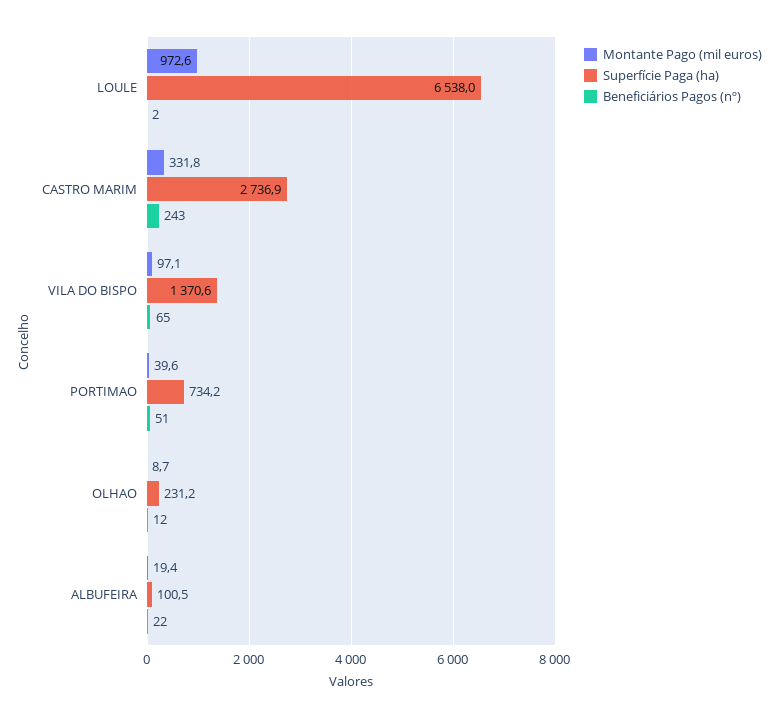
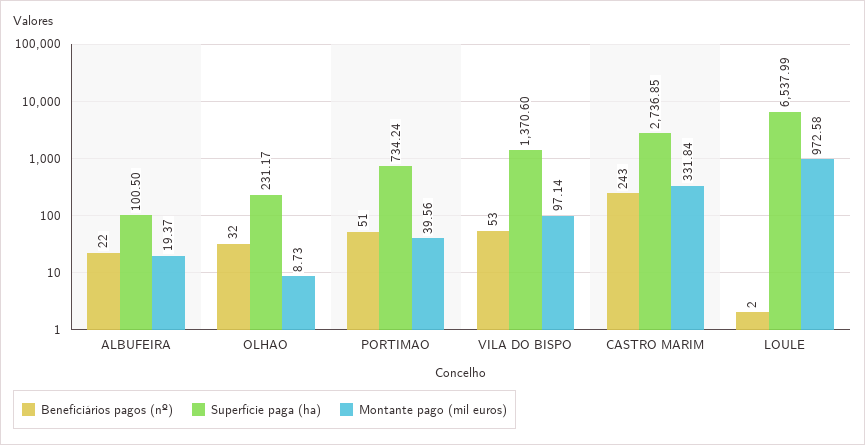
Beneficiários Pagos (nº), VILA DO BISPO: 65 -> 53
Beneficiários Pagos (nº), OLHAO: 12 -> 32

